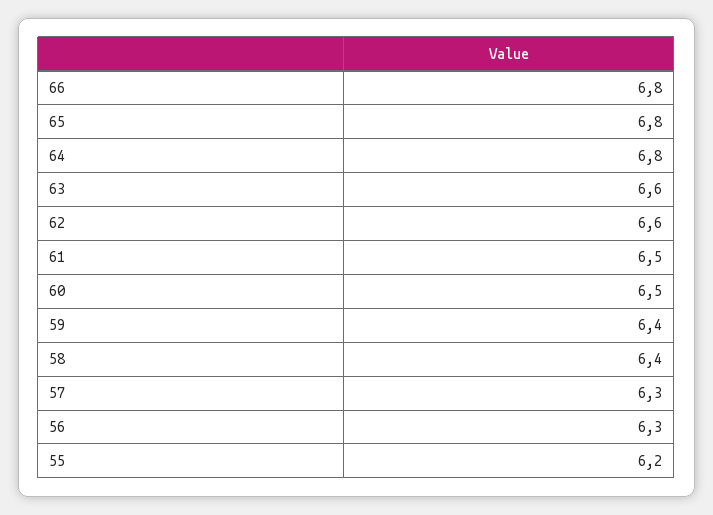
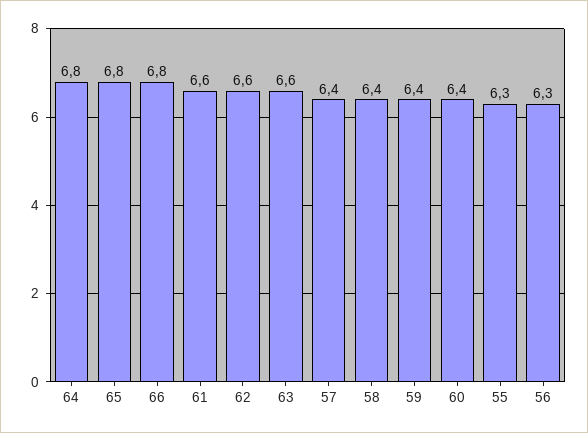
61: 6.5 -> 6.6
60: 6.5 -> 6.4
57: 6.3 -> 6.4
55: 6.2 -> 6.3

